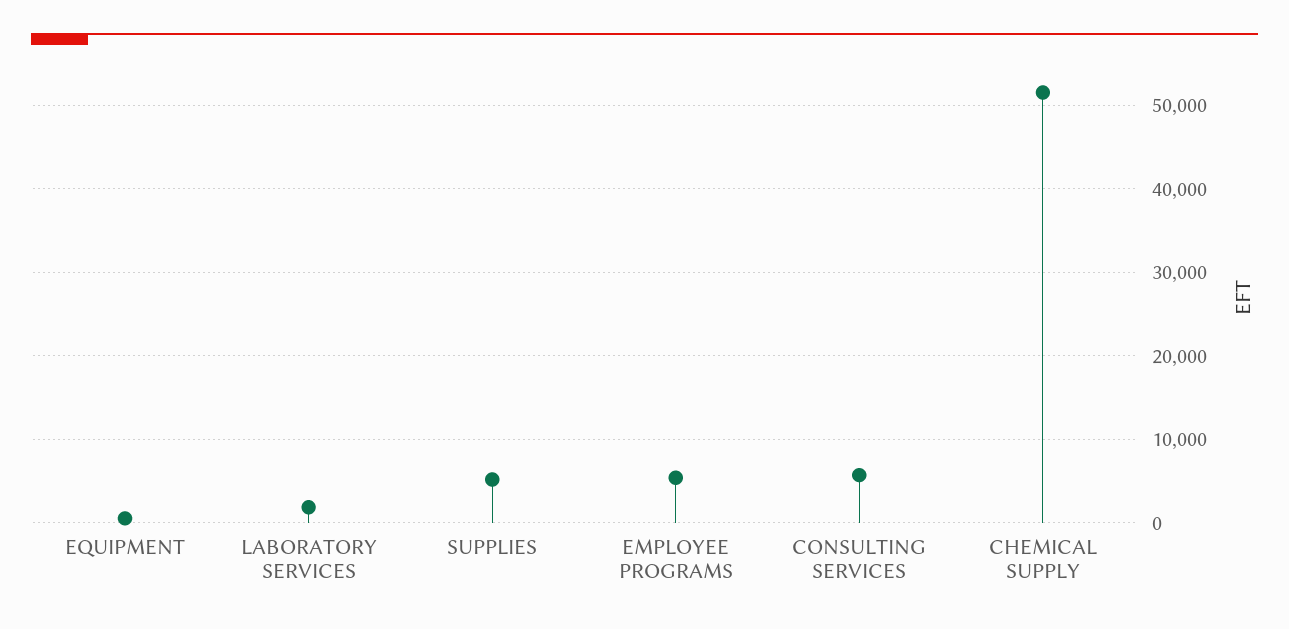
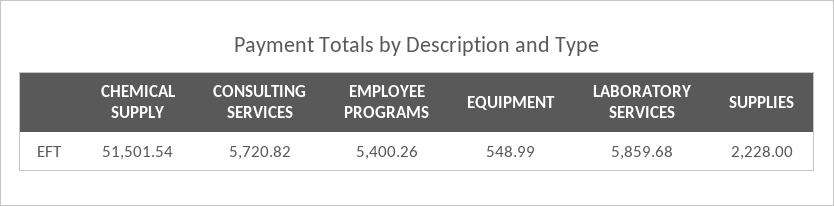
LABORATORY SERVICES: 2000 -> 5859.68
SUPPLIES: 5000 -> 2228

